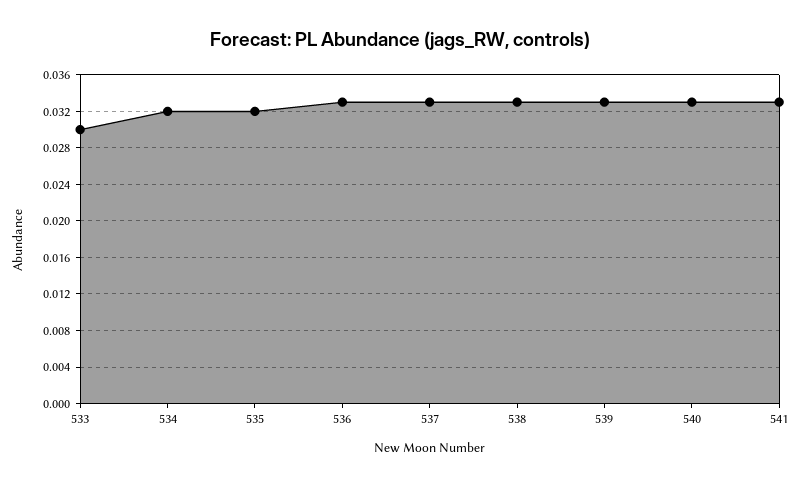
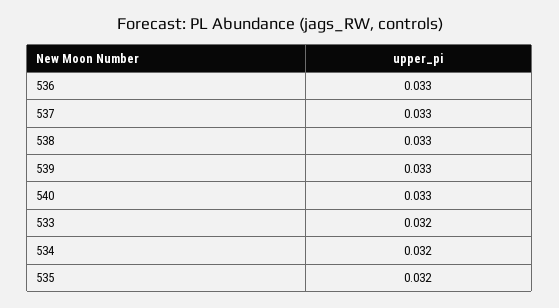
533: 0.03 -> 0.032
541: 0.033 -> none

